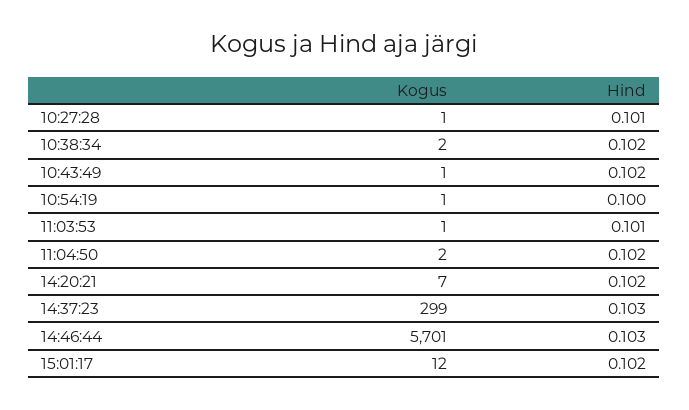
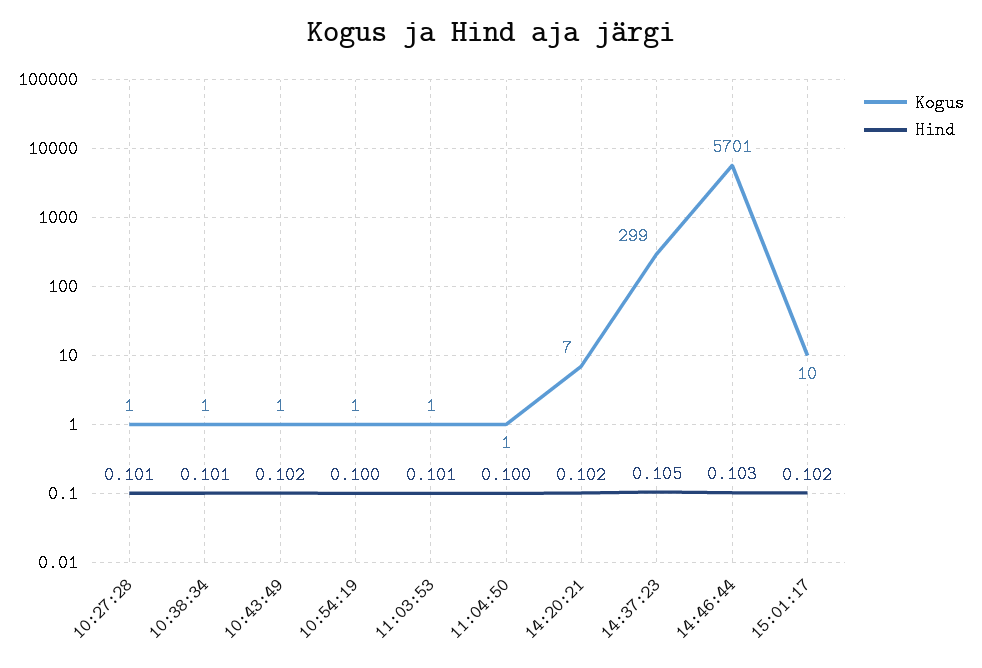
Kogus, 10:38:34: 2 -> 1
Hind, 10:38:34: 0.102 -> 0.101
Kogus, 11:04:50: 2 -> 1
Hind, 11:04:50: 0.102 -> 0.1
Hind, 14:37:23: 0.103 -> 0.105
Kogus, 15:01:17: 12 -> 10

